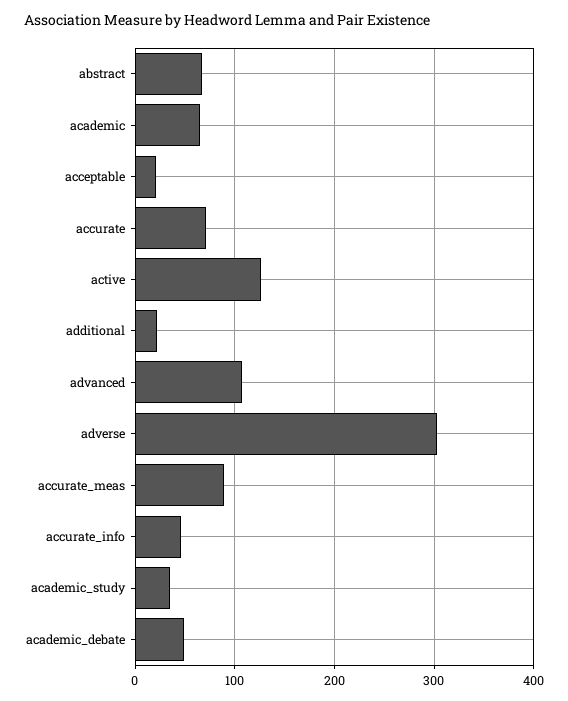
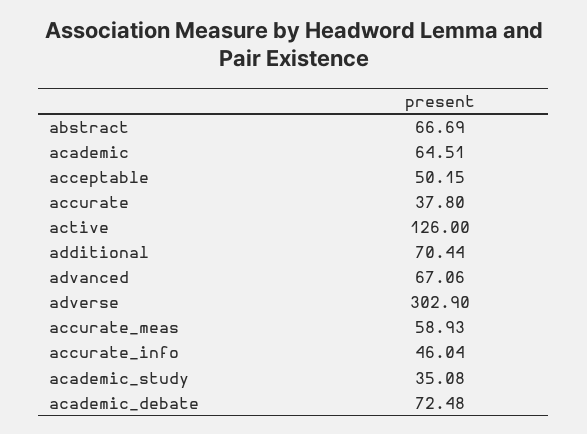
acceptable: 20 -> 50.15
accurate: 70 -> 37.8
additional: 20 -> 70.44
advanced: 110 -> 67.06
accurate_meas: 90 -> 58.93
academic_debate: 50 -> 72.48

